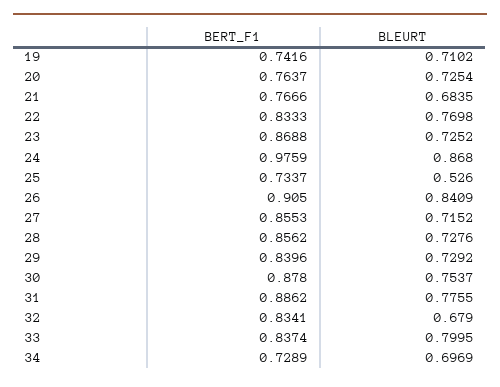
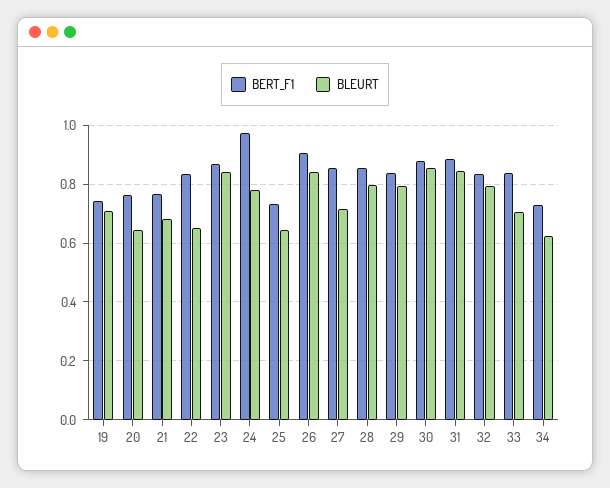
BLEURT, 20: 0.7254 -> 0.65
BLEURT, 22: 0.7698 -> 0.65
BLEURT, 23: 0.7252 -> 0.85
BLEURT, 24: 0.868 -> 0.775
BLEURT, 25: 0.526 -> 0.65
BLEURT, 28: 0.7276 -> 0.8
BLEURT, 29: 0.7292 -> 0.8
BLEURT, 30: 0.7537 -> 0.85
BLEURT, 31: 0.7755 -> 0.85
BLEURT, 32: 0.679 -> 0.8
BLEURT, 33: 0.7995 -> 0.7
BLEURT, 34: 0.6969 -> 0.625

